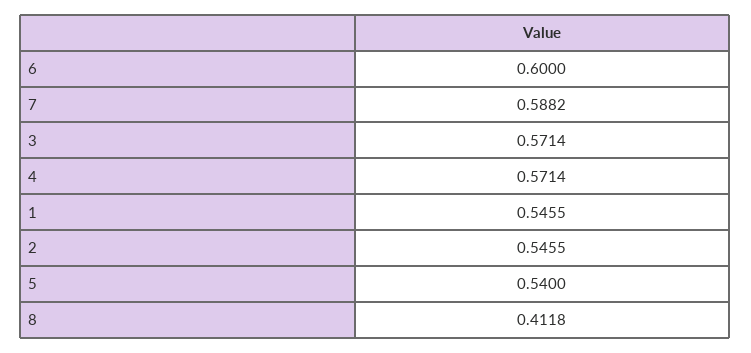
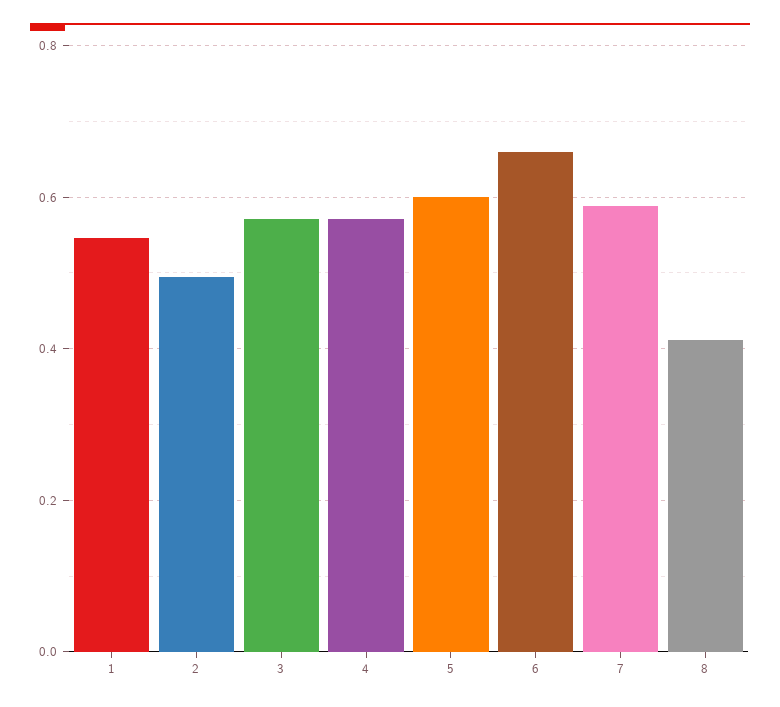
6: 0.6 -> 0.66
2: 0.5455 -> 0.5
5: 0.54 -> 0.6

